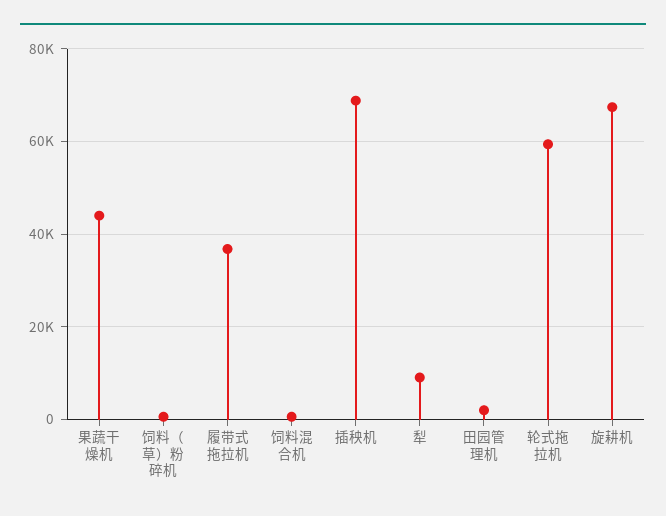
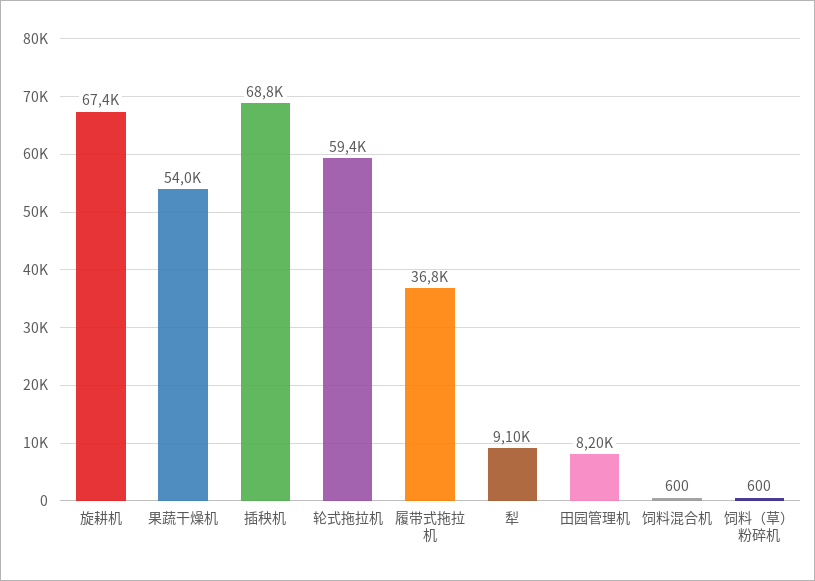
果蔬干燥机: 44000 -> 54000
田园管理机: 2000 -> 8200

